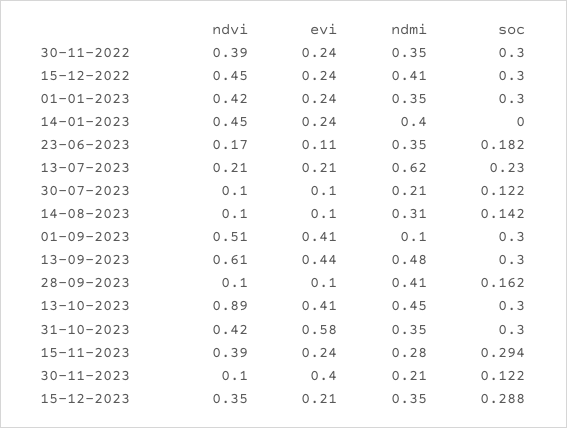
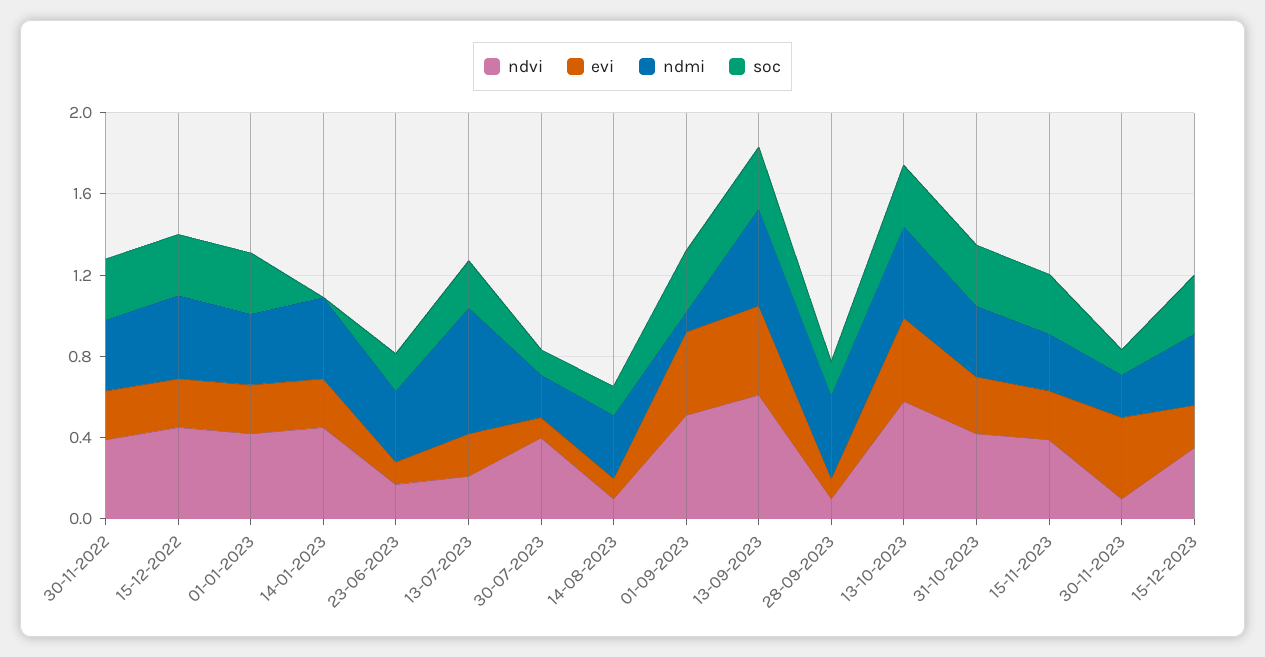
ndvi, 30-07-2023: 0.1 -> 0.4
ndvi, 13-10-2023: 0.89 -> 0.6
evi, 31-10-2023: 0.58 -> 0.3

